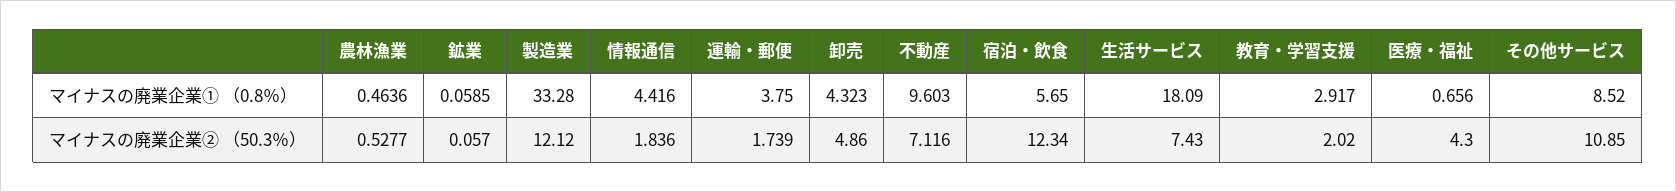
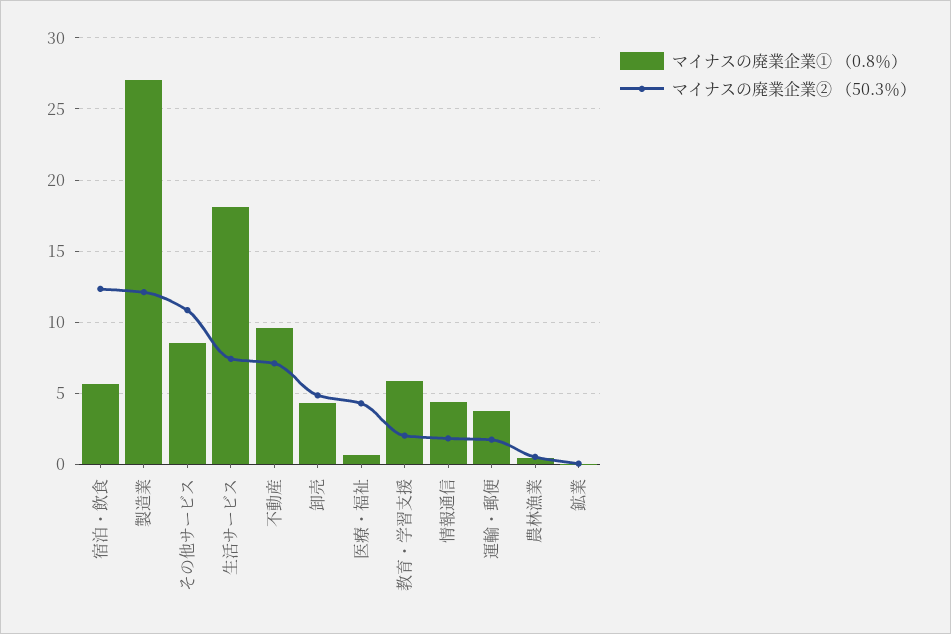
マイナスの廃業企業① （0.8％）, 製造業: 33.28 -> 27
マイナスの廃業企業① （0.8％）, 教育・学習支援: 2.917 -> 6

